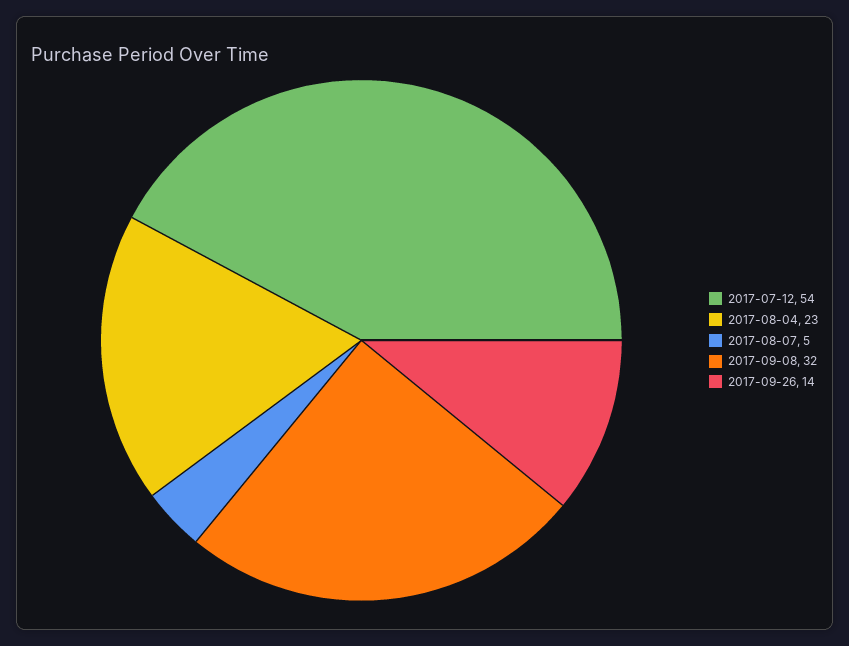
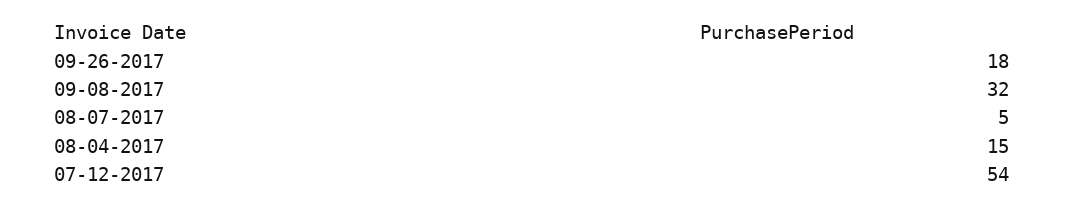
2017-08-04: 23 -> 15
2017-09-26: 14 -> 18

